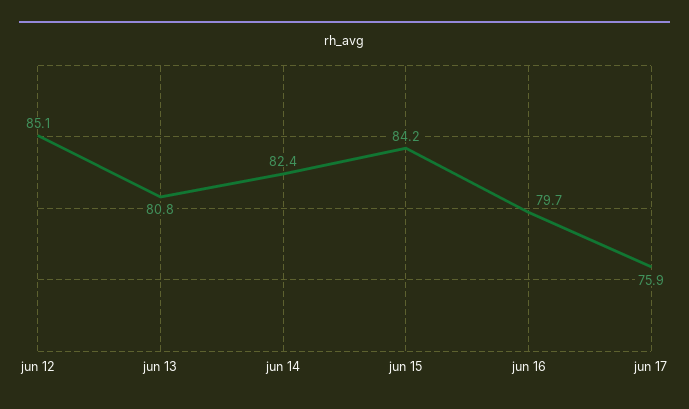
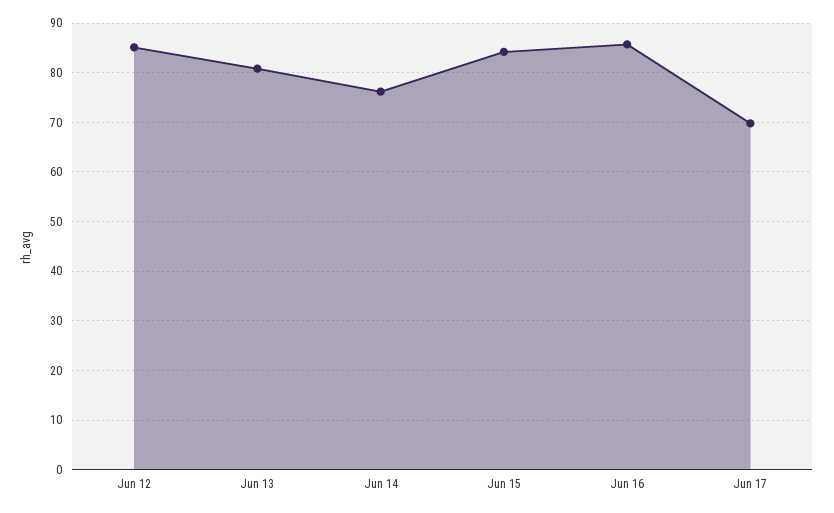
jun 14: 82.4 -> 76
jun 16: 79.7 -> 86
jun 17: 75.9 -> 70

